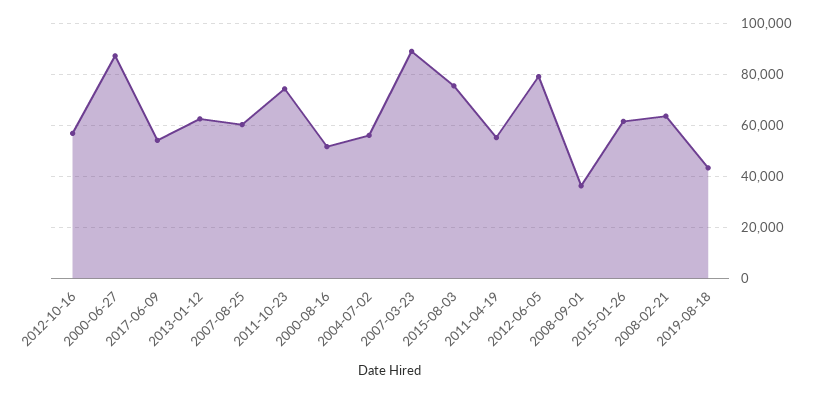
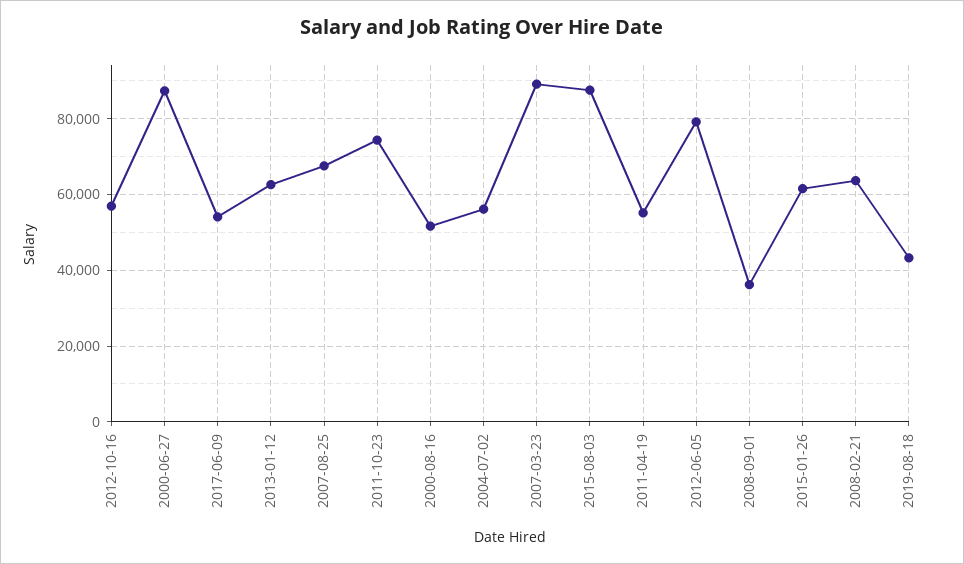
2007-08-25: 60000 -> 68000
2015-08-03: 75000 -> 88000

